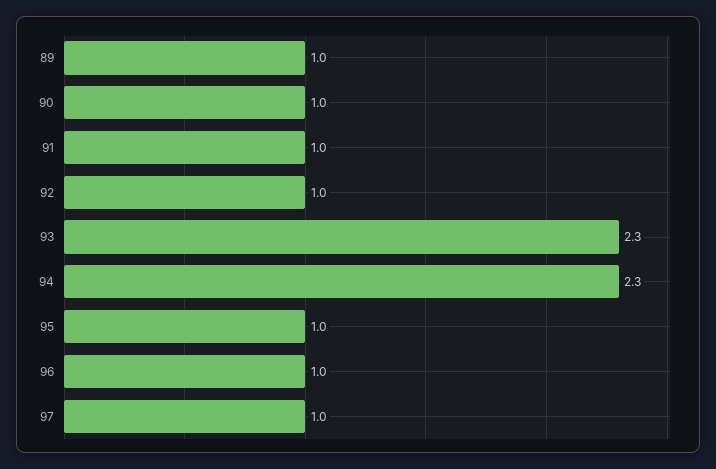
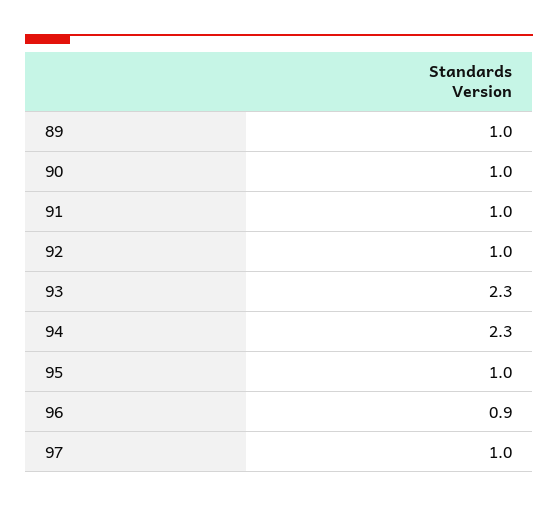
96: 1 -> 0.9

